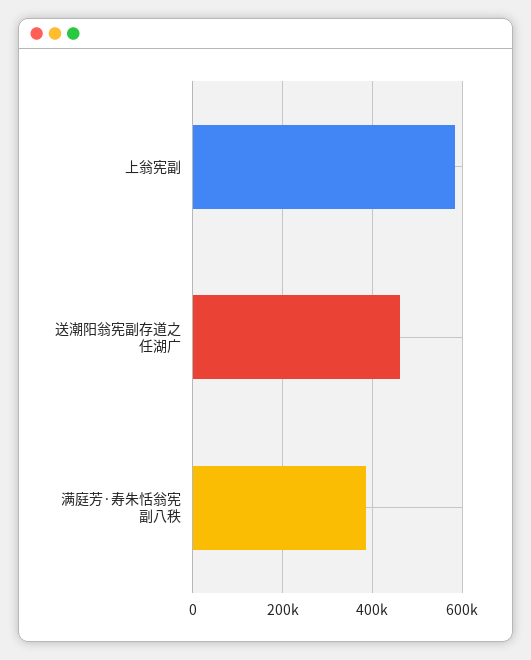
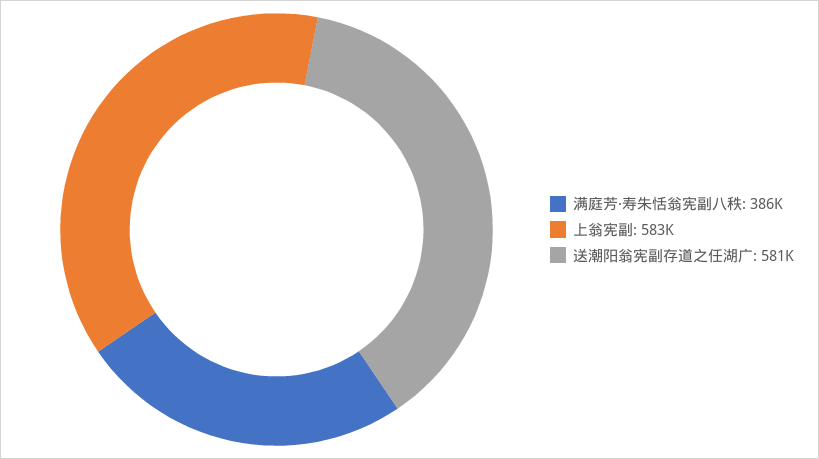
送潮阳翁宪副存道之任湖广: 460000 -> 581000

